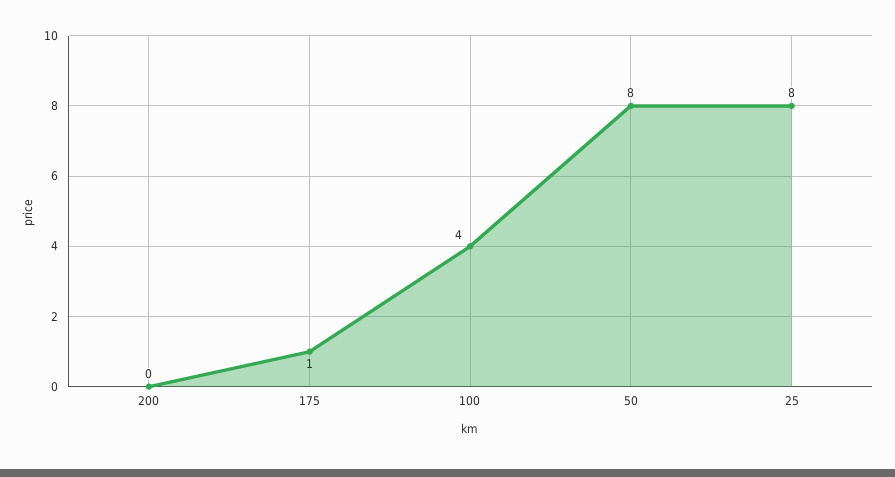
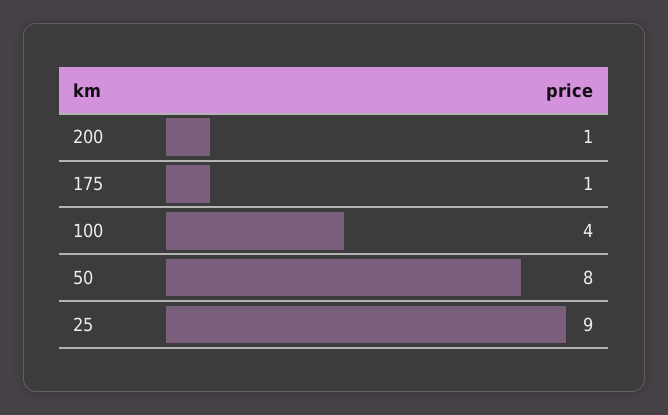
200: 0 -> 1
25: 8 -> 9

